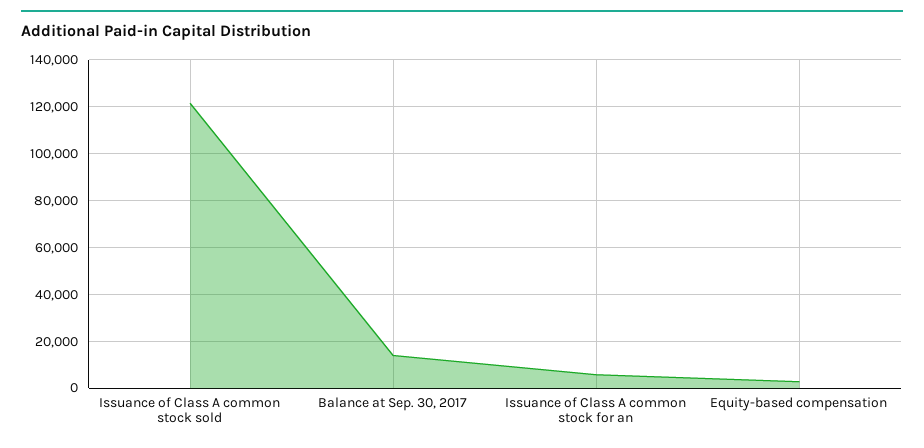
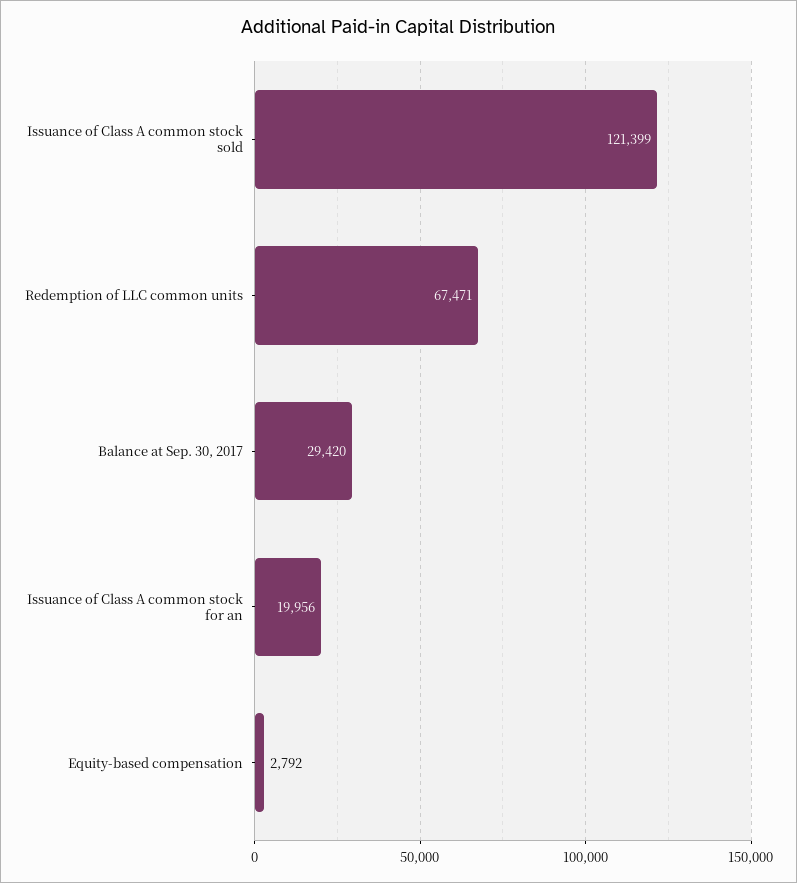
Balance at Sep. 30, 2017: 15000 -> 29420
Issuance of Class A common stock for an: 5000 -> 19956
Redemption of LLC common units: none -> 67471

